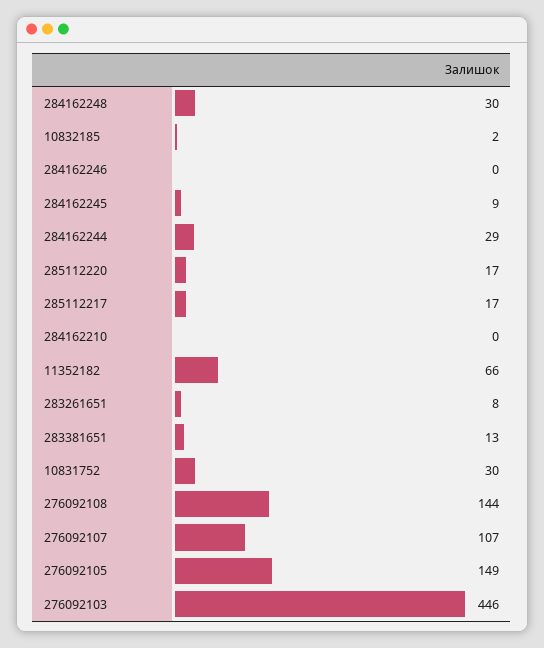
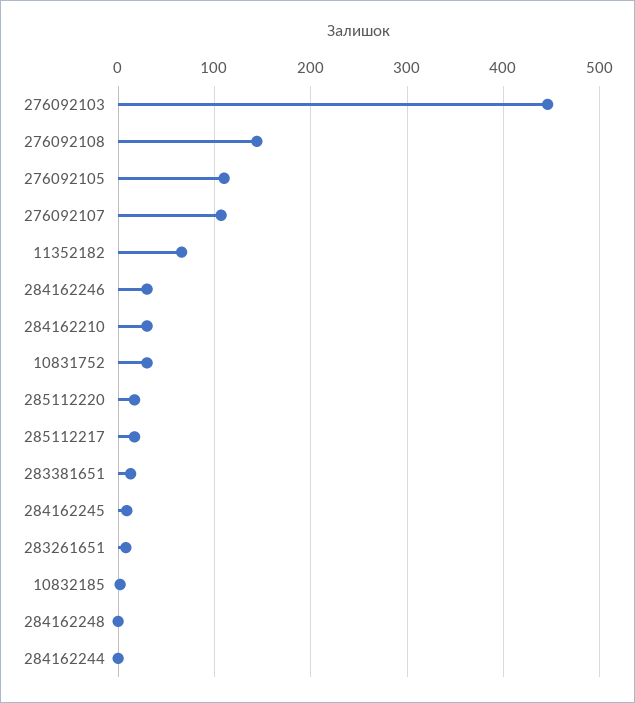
284162248: 30 -> 0
284162246: 0 -> 30
284162244: 29 -> 0
284162210: 0 -> 30
276092105: 149 -> 110

